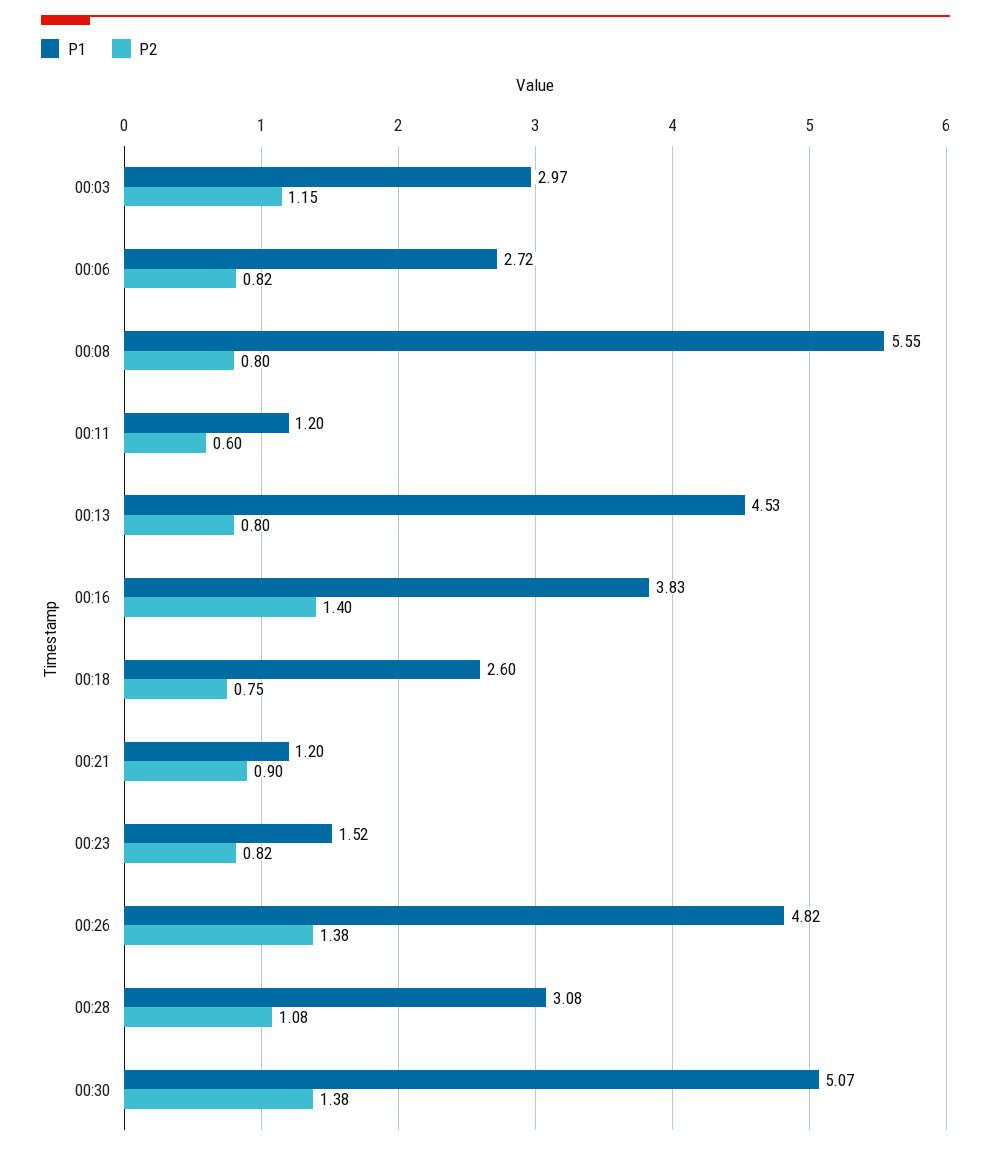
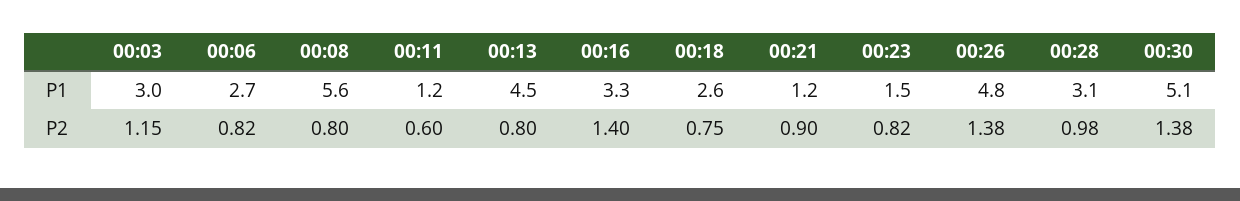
P1, 00:16: 3.83 -> 3.3
P2, 00:28: 1.08 -> 0.98

